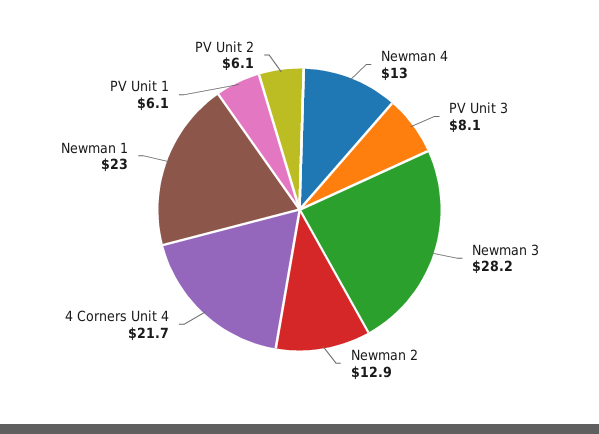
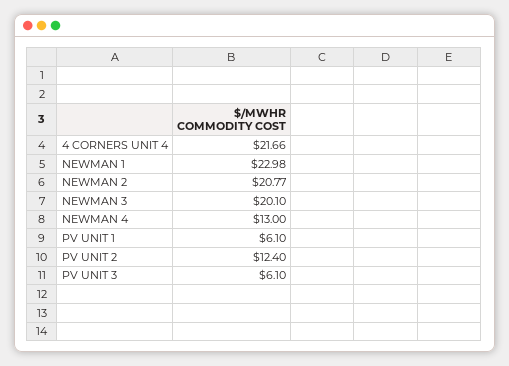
PV Unit 3: 8.1 -> 6.1
Newman 3: 28.2 -> 20.1
Newman 2: 12.9 -> 20.77
PV Unit 2: 6.1 -> 12.4

